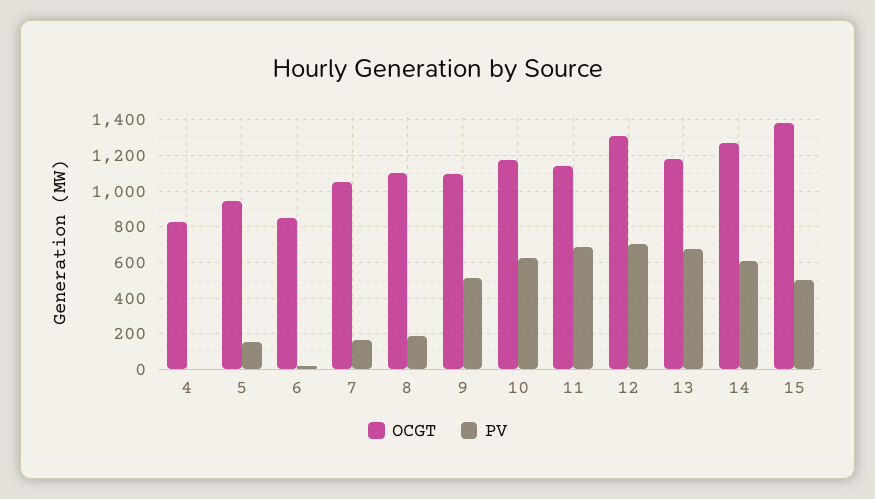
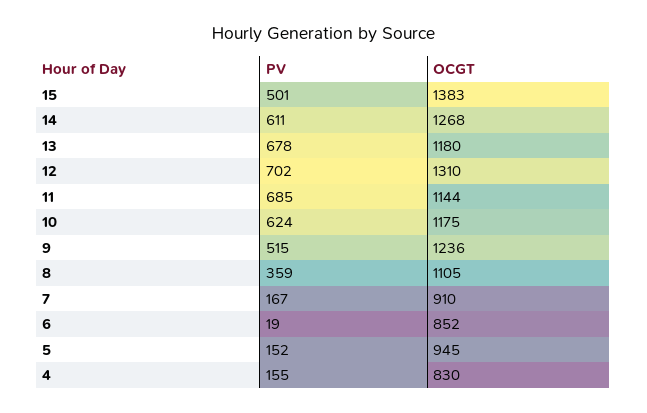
PV, 4: 0 -> 155
OCGT, 7: 1050 -> 910
PV, 8: 200 -> 359
OCGT, 9: 1100 -> 1236

